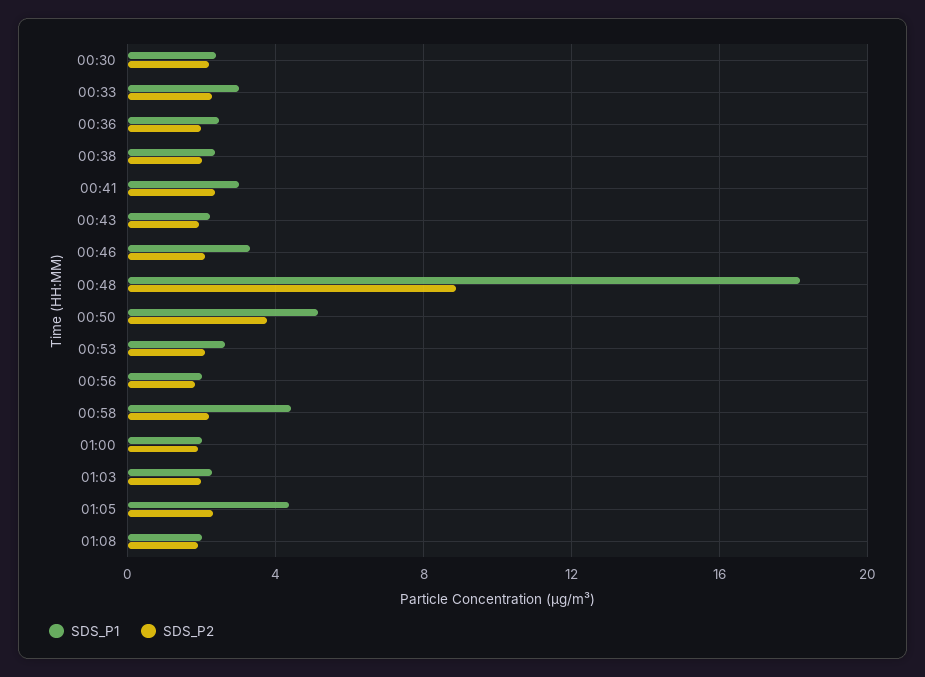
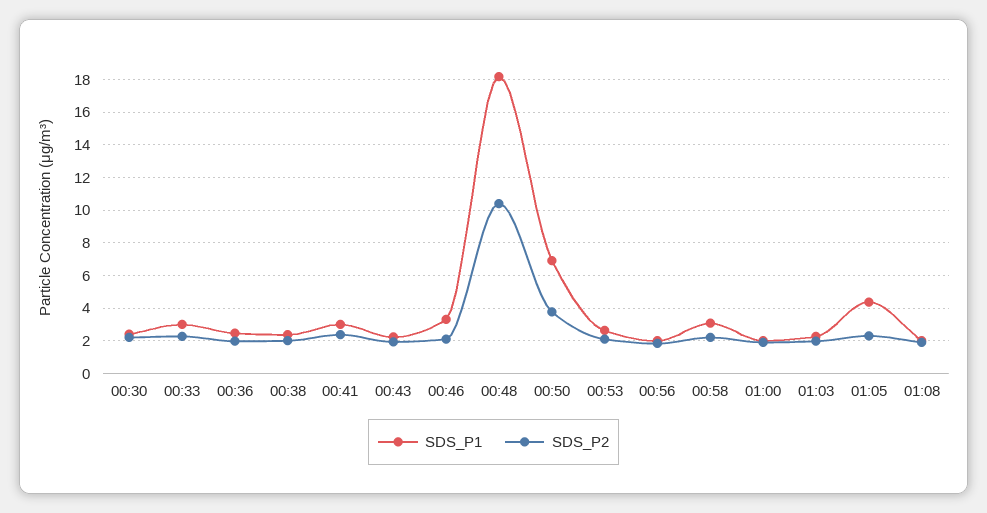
SDS_P2, 00:48: 9 -> 10.5
SDS_P1, 00:50: 5 -> 7
SDS_P1, 00:58: 4.5 -> 3

